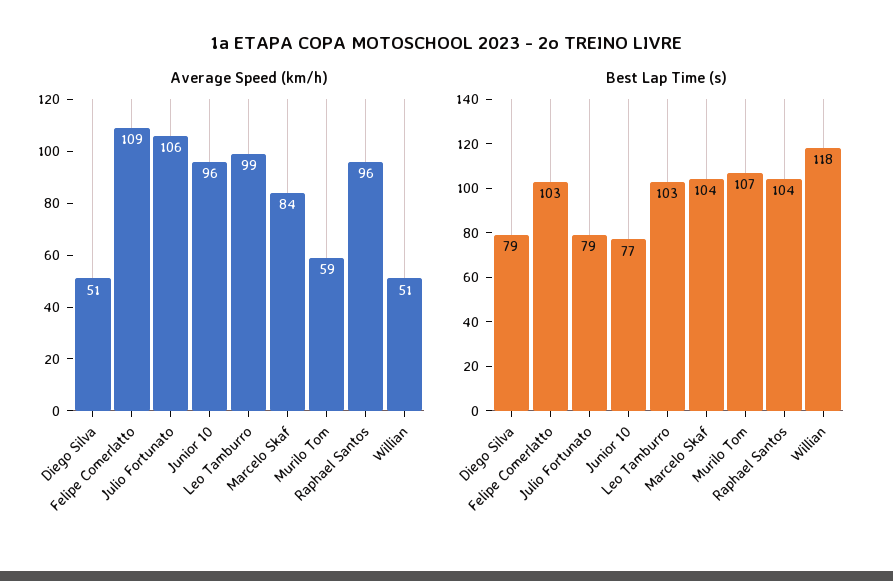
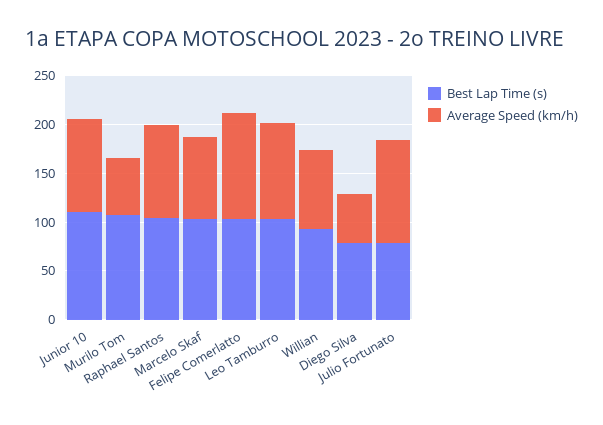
Average Speed (km/h), Willian: 51 -> 80
Best Lap Time (s), Junior 10: 77 -> 110
Best Lap Time (s), Willian: 118 -> 90

